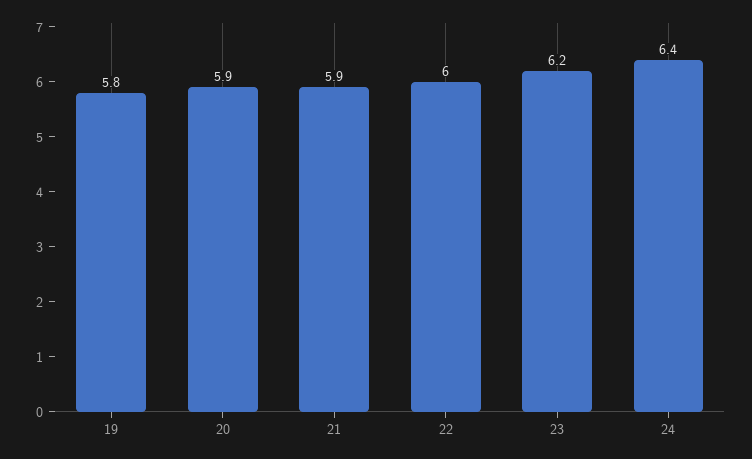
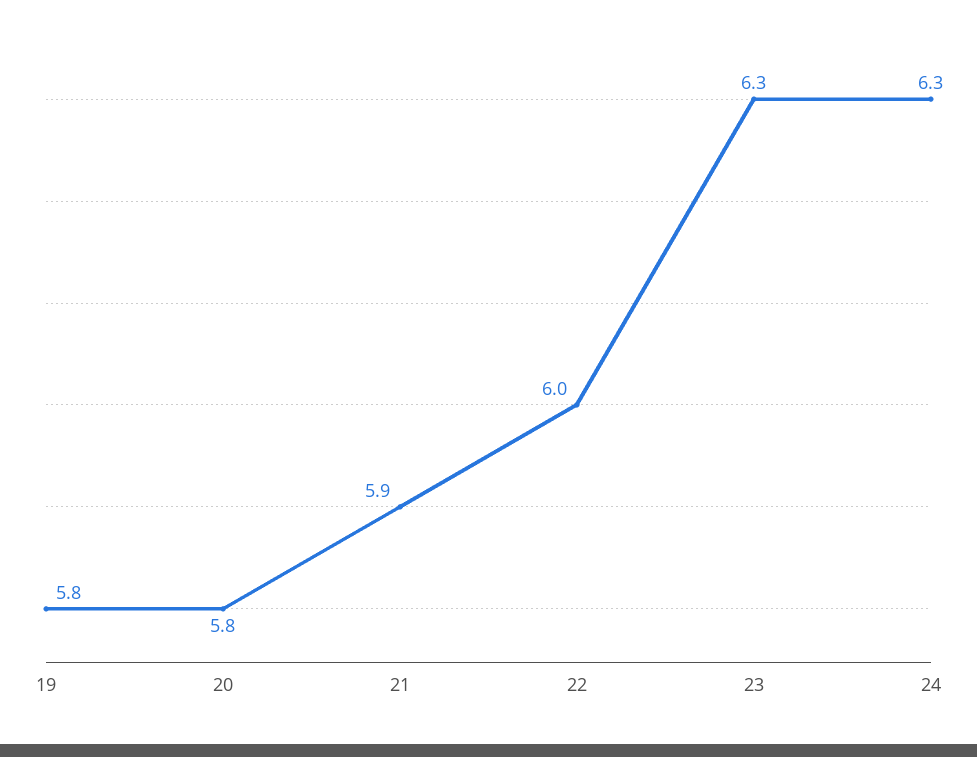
20: 5.9 -> 5.8
23: 6.2 -> 6.3
24: 6.4 -> 6.3

